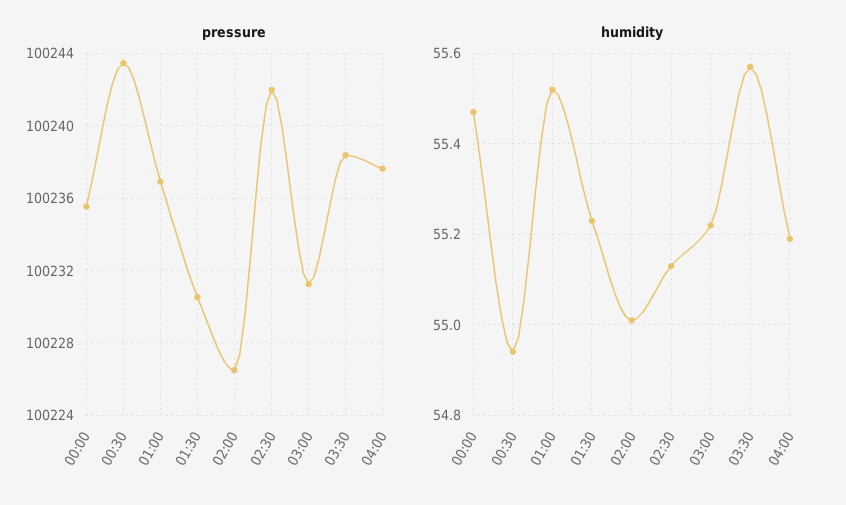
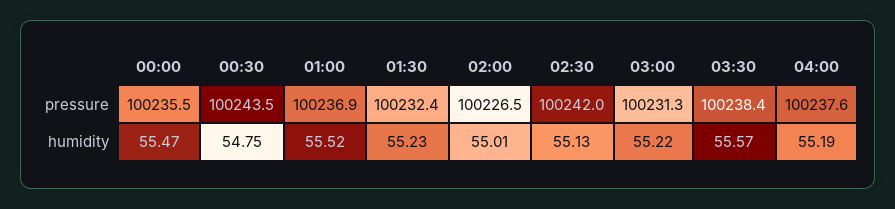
pressure, 01:30: 100230.5 -> 100232.4
humidity, 00:30: 54.95 -> 54.75

